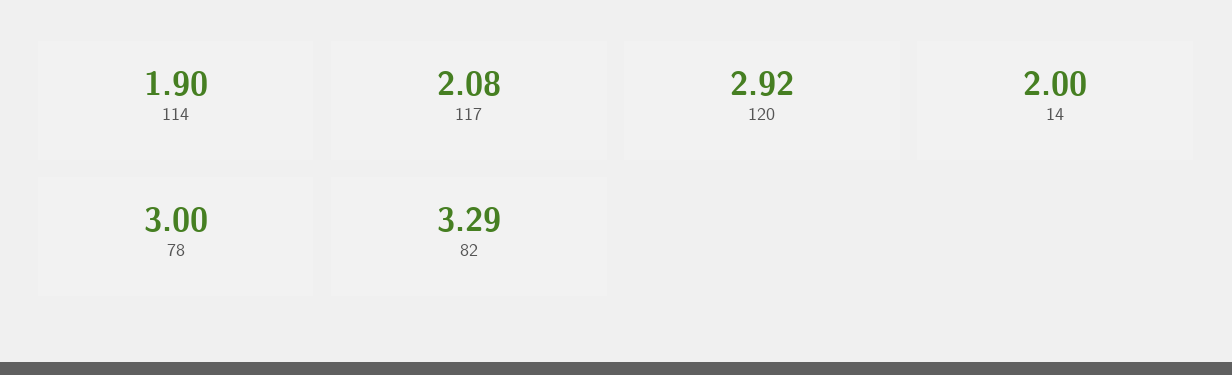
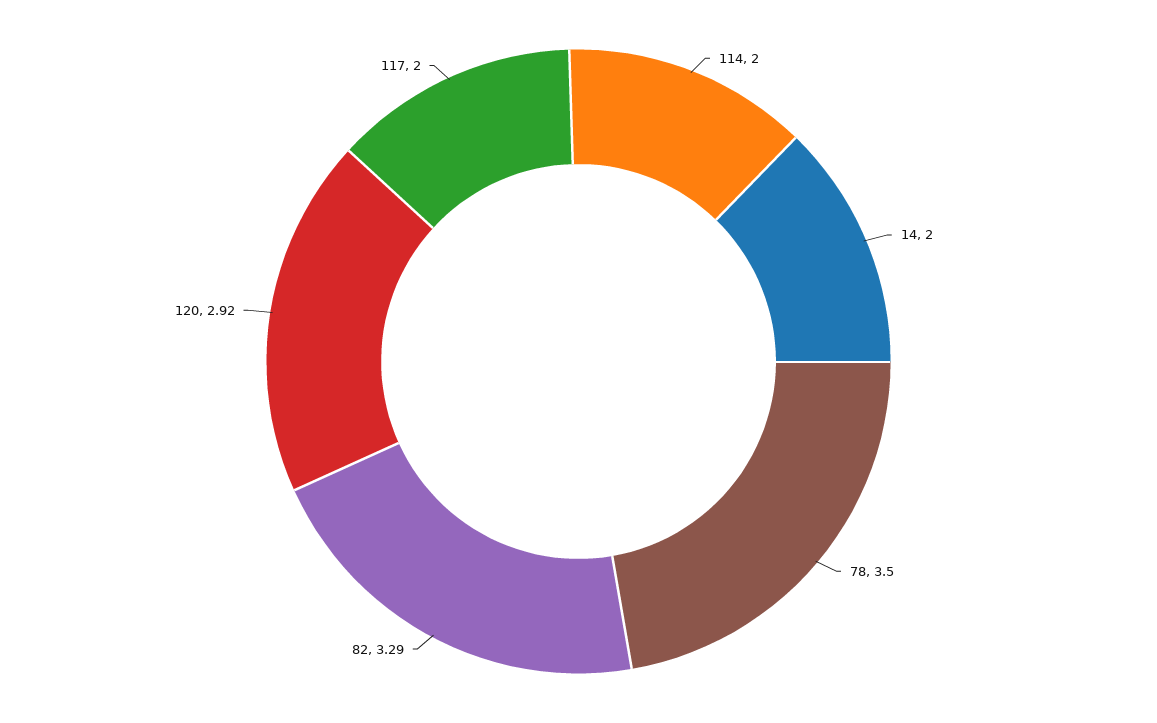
114: 1.9 -> 2
117: 2.08 -> 2
78: 3 -> 3.5

